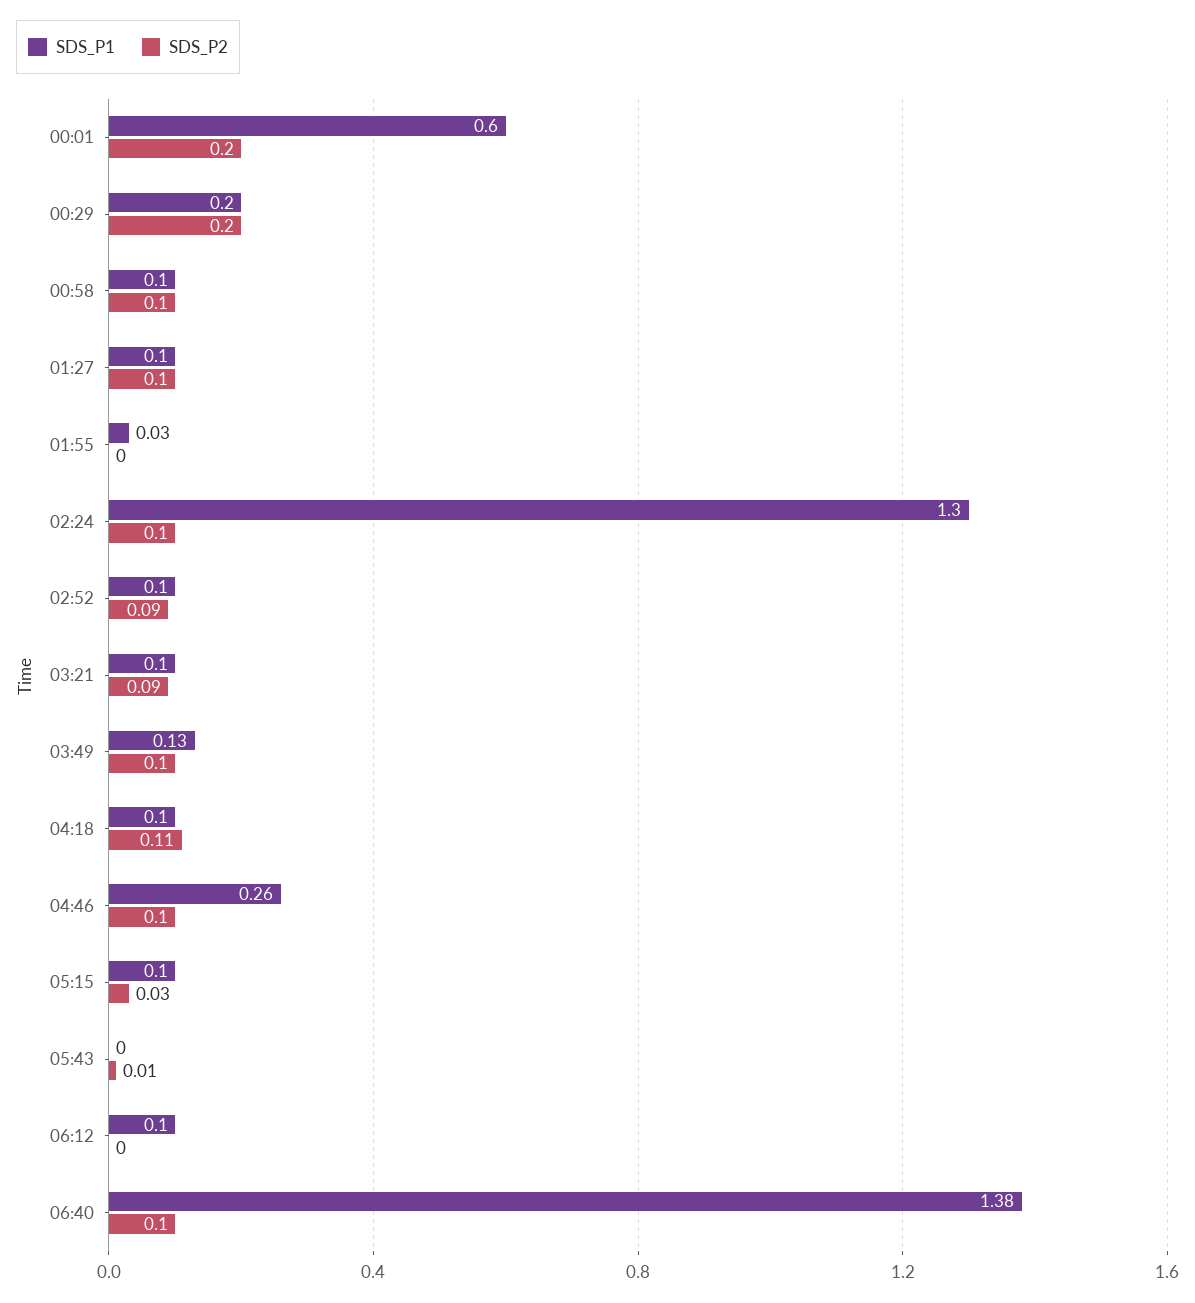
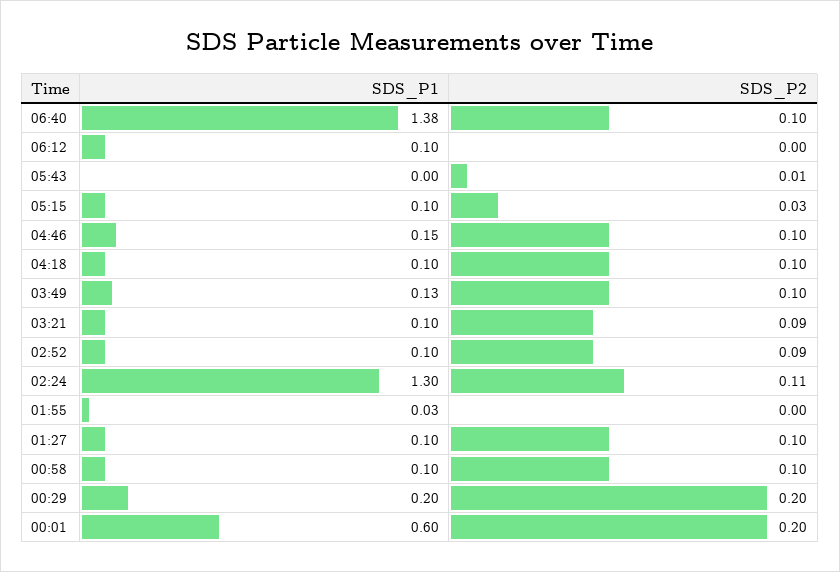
SDS_P2, 02:24: 0.1 -> 0.11
SDS_P2, 04:18: 0.11 -> 0.1
SDS_P1, 04:46: 0.26 -> 0.15

